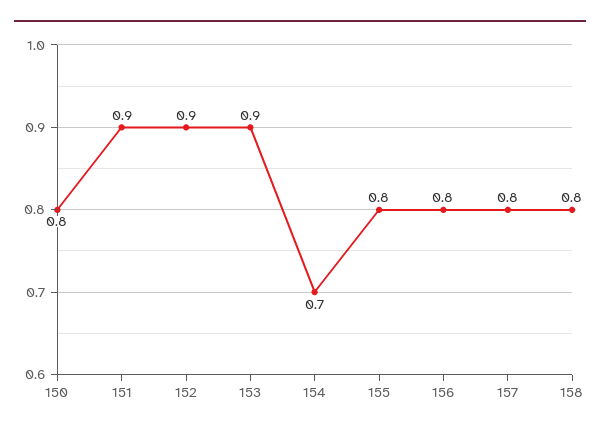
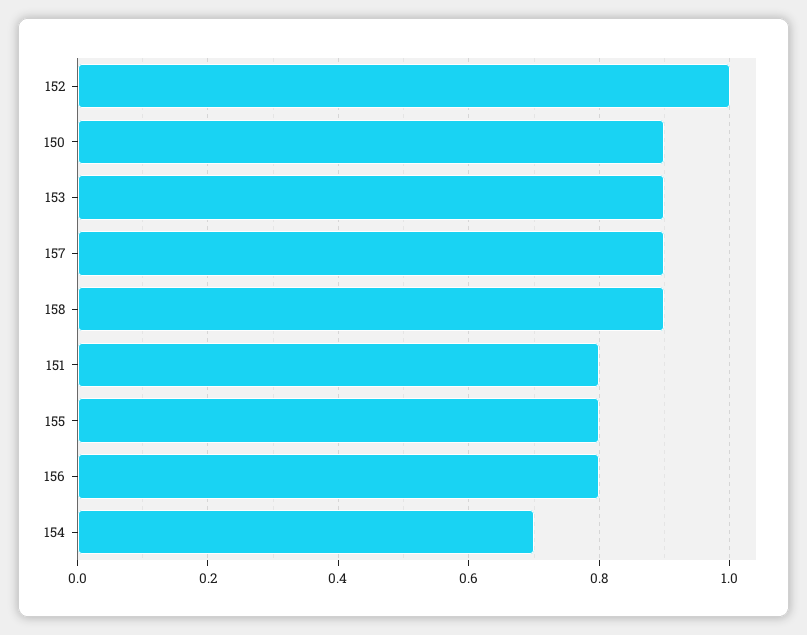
150: 0.8 -> 0.9
151: 0.9 -> 0.8
152: 0.9 -> 1
157: 0.8 -> 0.9
158: 0.8 -> 0.9

